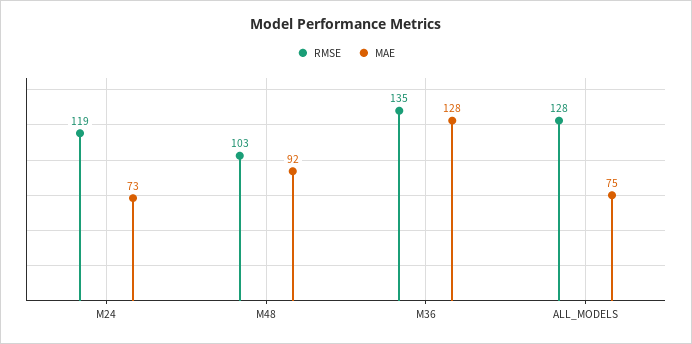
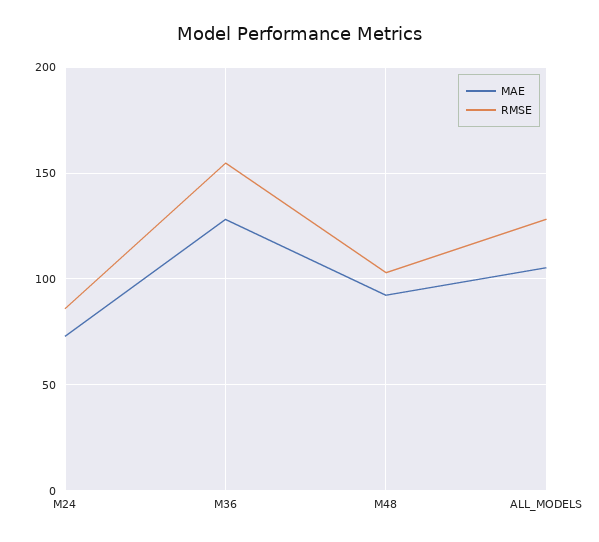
RMSE, M24: 119 -> 85
RMSE, M36: 135 -> 155
MAE, ALL_MODELS: 75 -> 105

